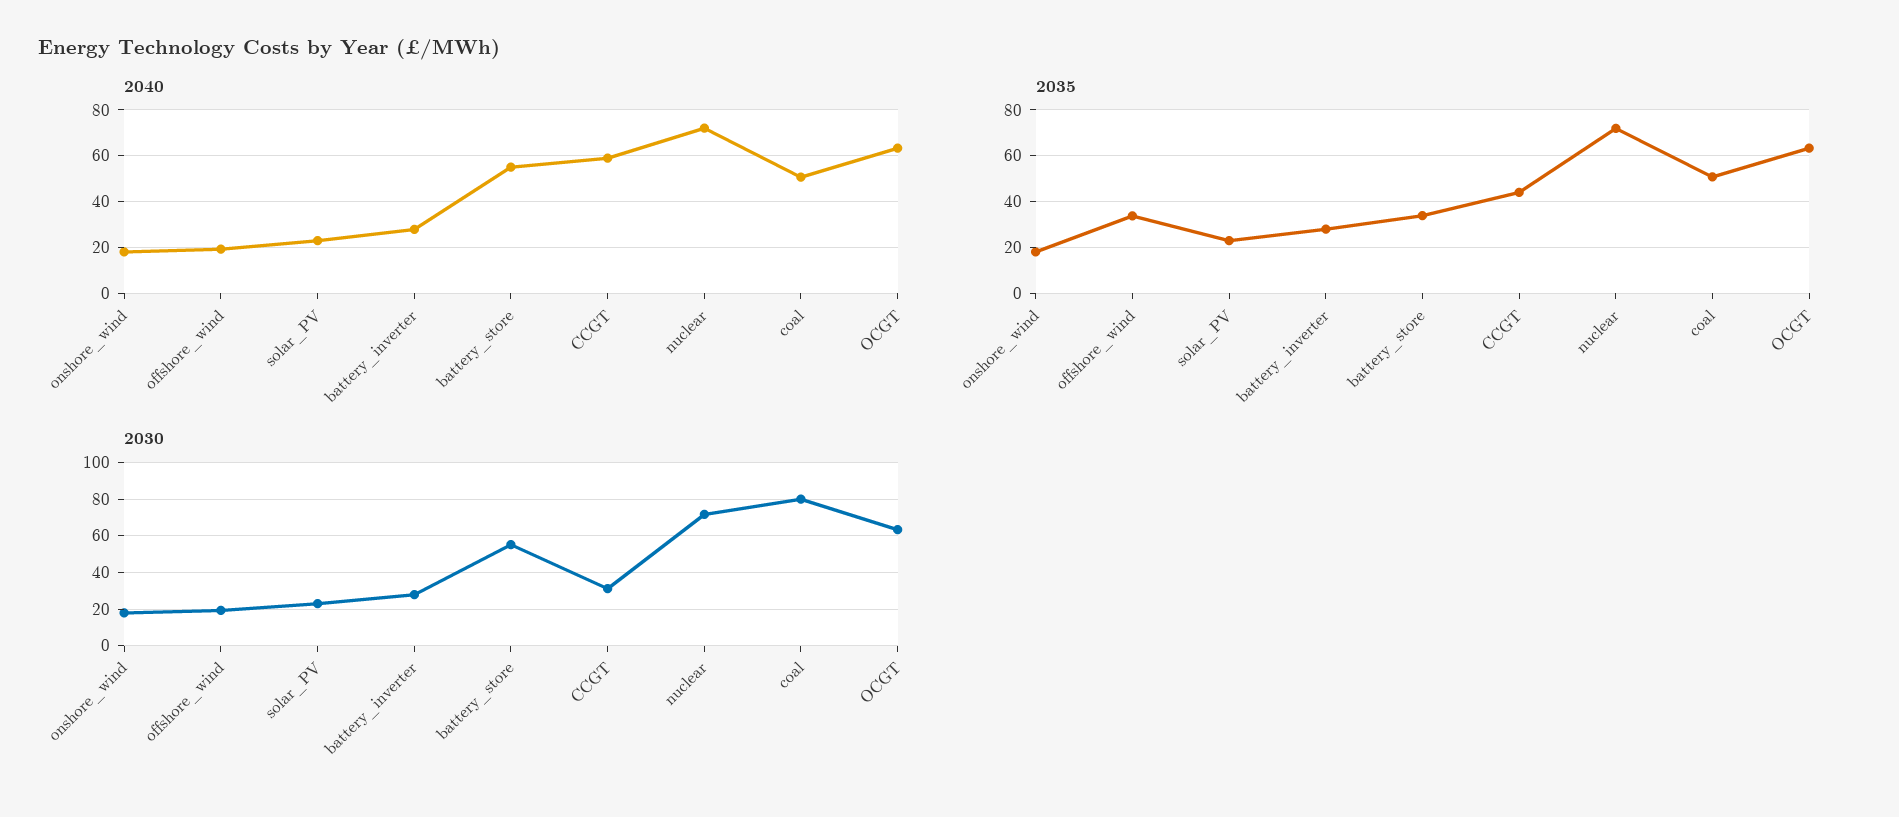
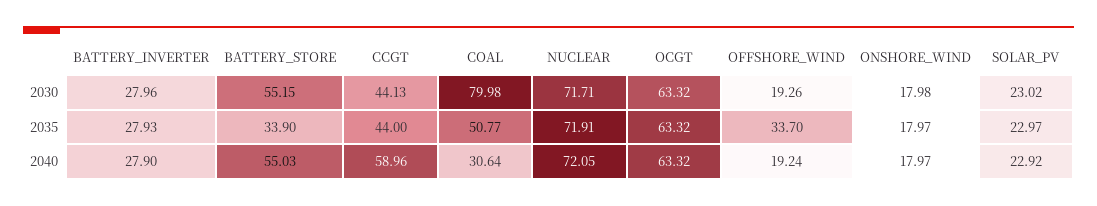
2040, coal: 50 -> 30.64
2030, CCGT: 30 -> 44.13

